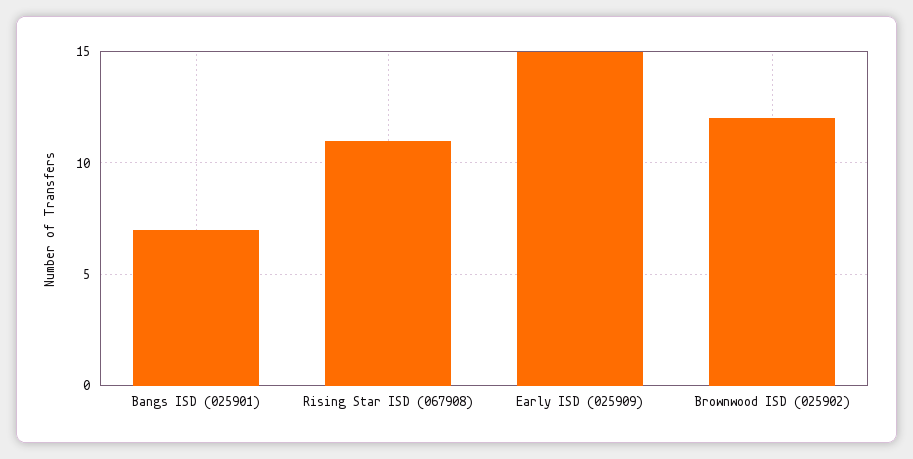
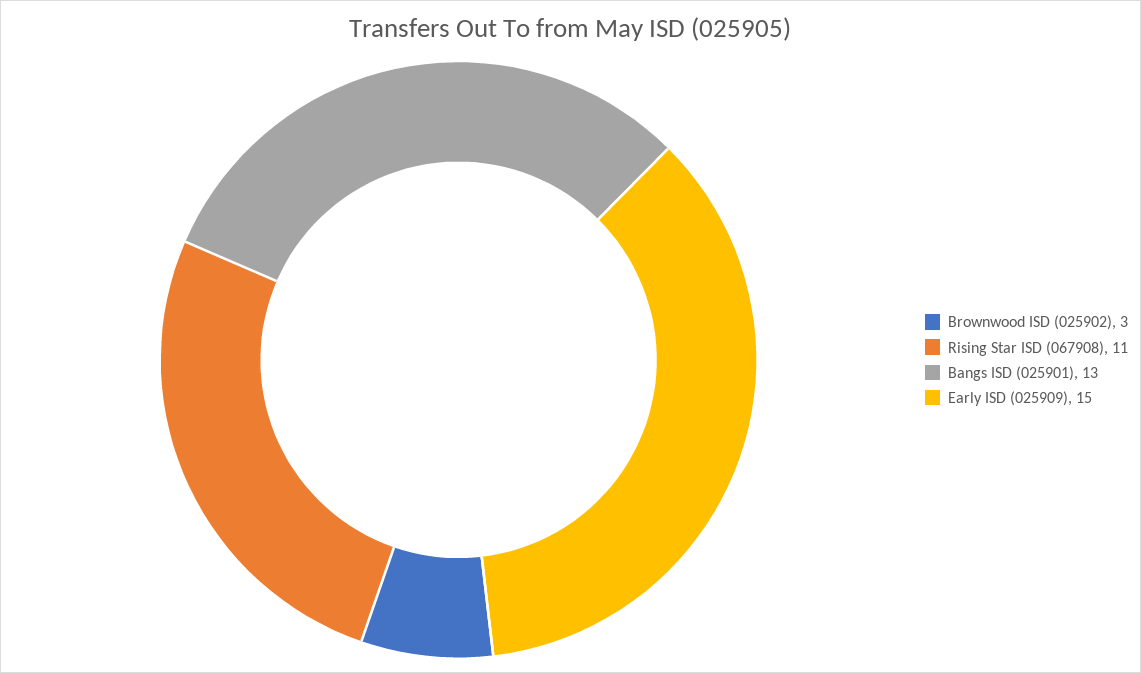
Bangs ISD (025901): 7 -> 13
Brownwood ISD (025902): 12 -> 3

